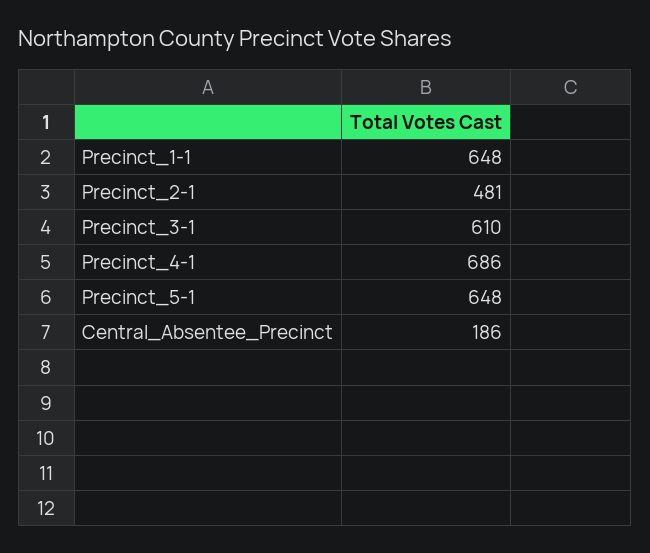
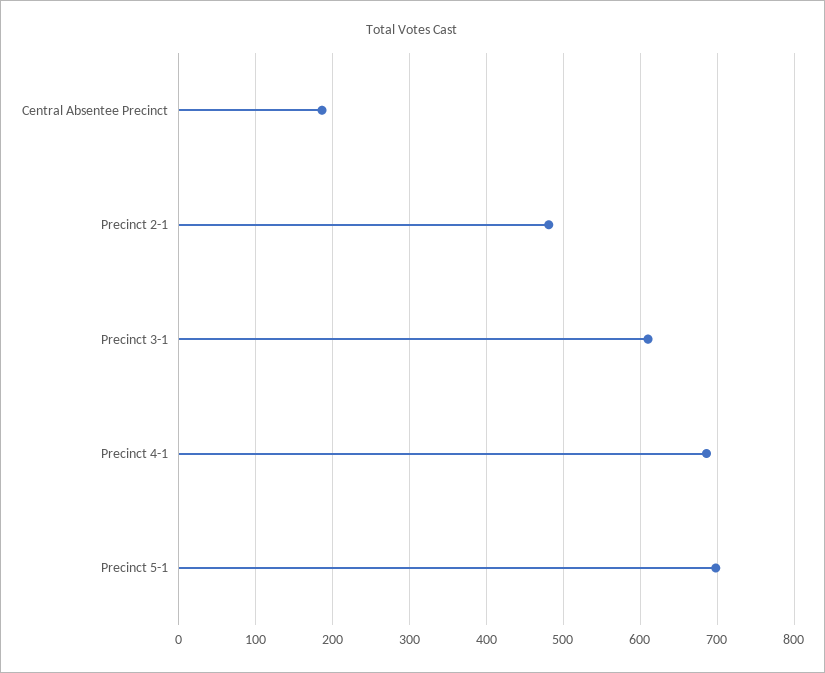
Precinct_1-1: 648 -> none
Precinct_5-1: 648 -> 700

